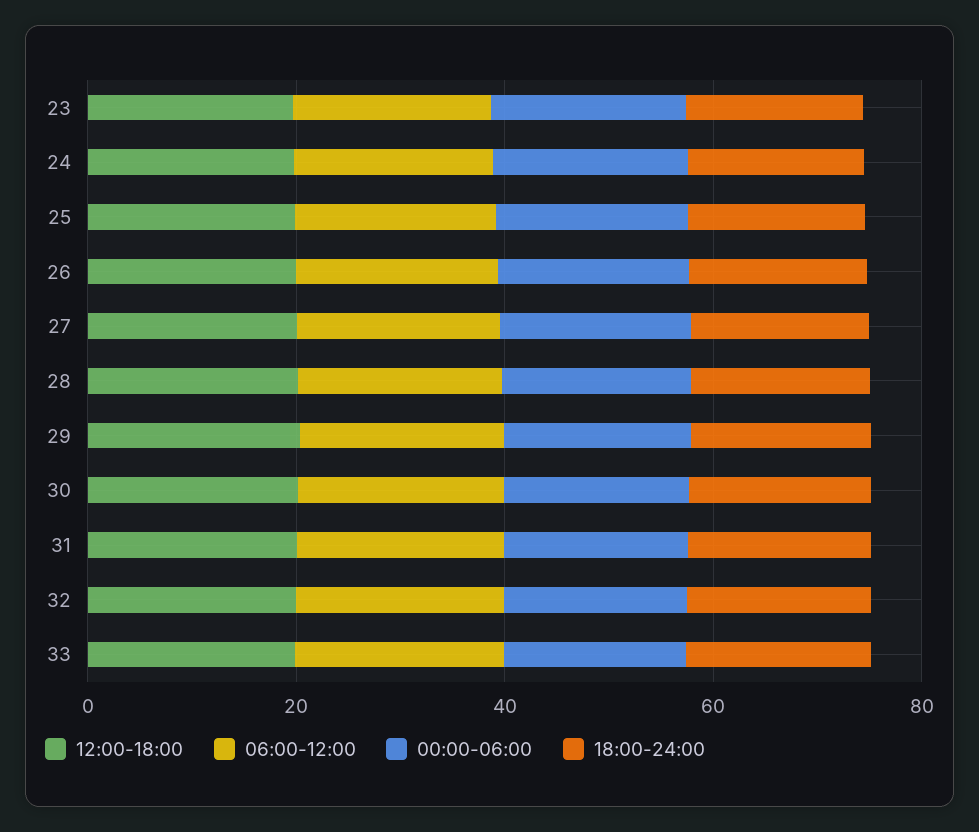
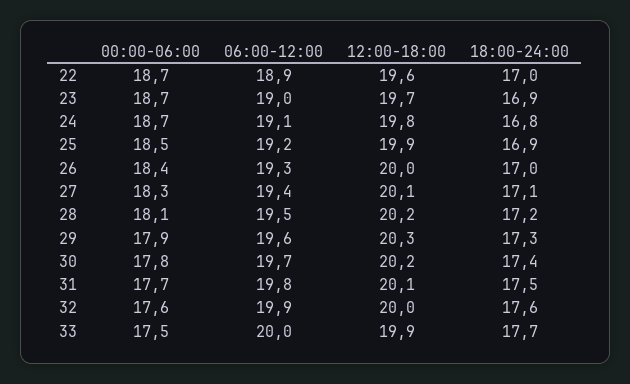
00:00-06:00, 22: none -> 18.7
06:00-12:00, 22: none -> 18.9
12:00-18:00, 22: none -> 19.6
18:00-24:00, 22: none -> 17

